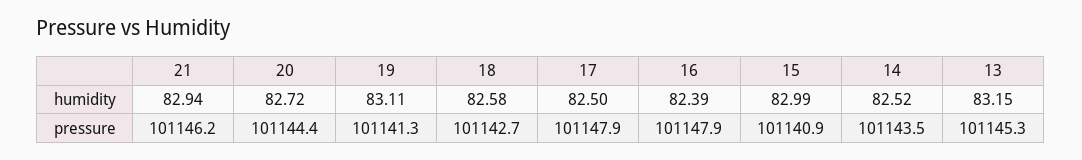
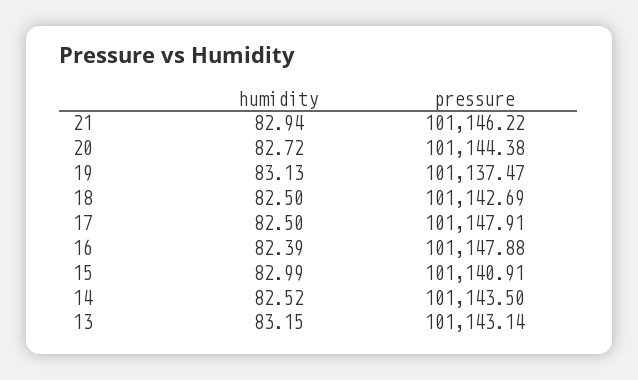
19, humidity: 83.11 -> 83.13
18, humidity: 82.58 -> 82.5
19, pressure: 101141.3 -> 101137.47
13, pressure: 101145.3 -> 101143.14

